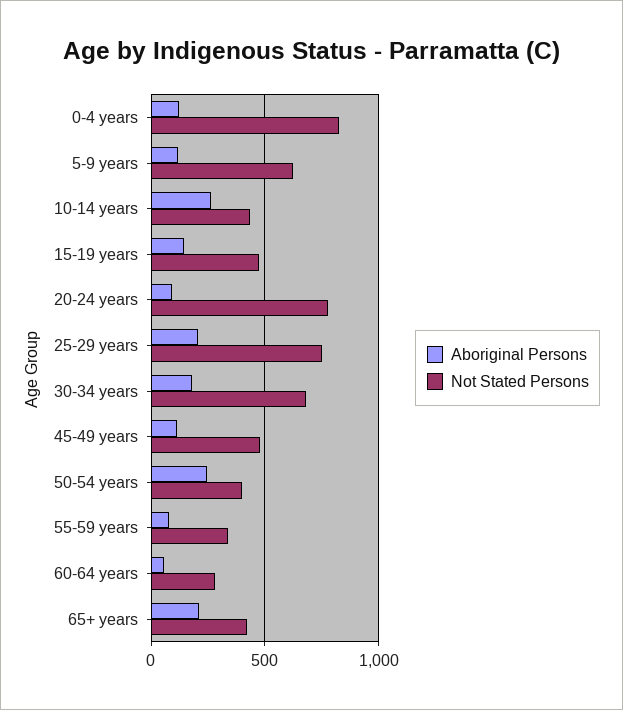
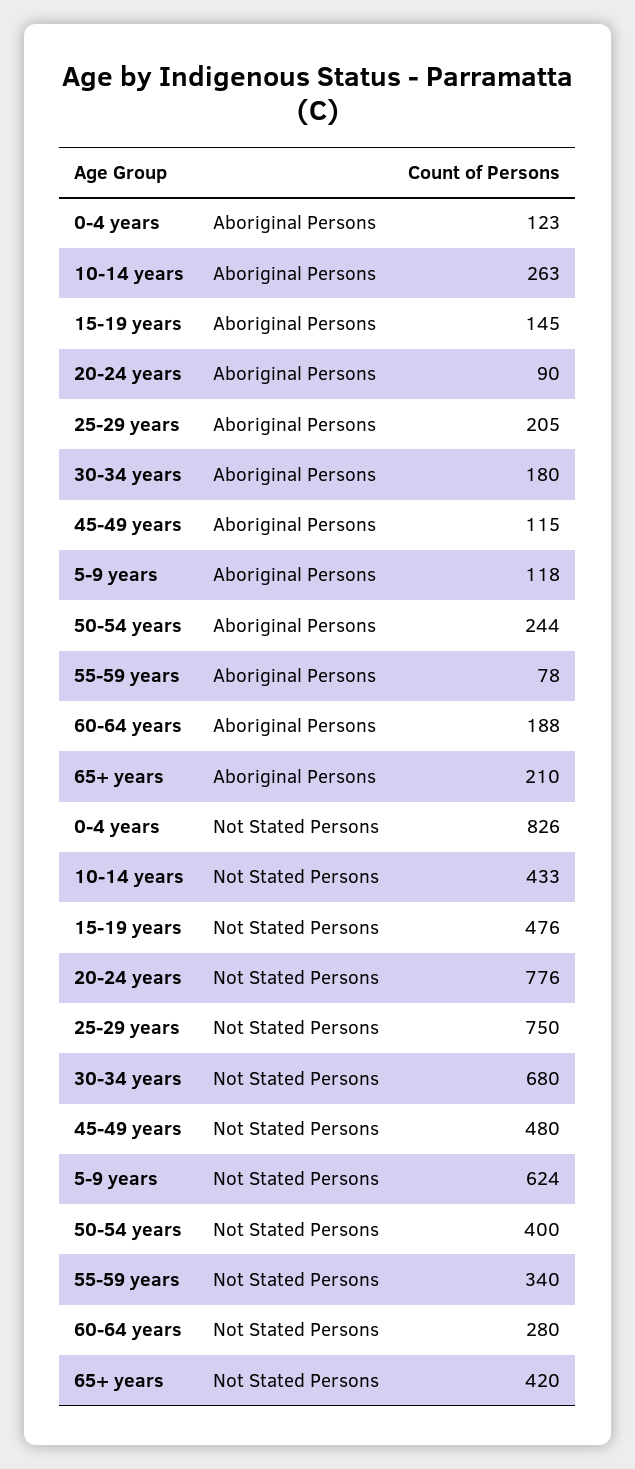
Aboriginal Persons, 60-64 years: 50 -> 188

